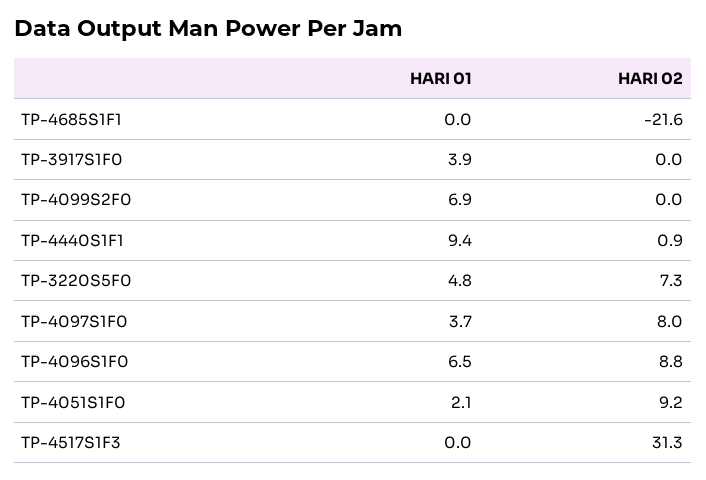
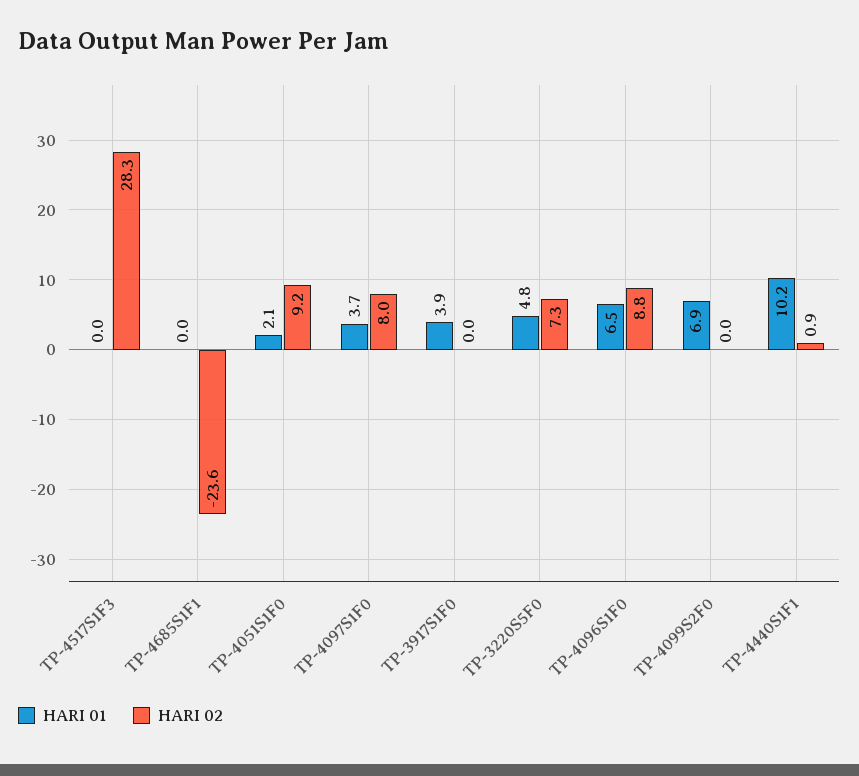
HARI 02, TP-4685S1F1: -21.6 -> -23.6
HARI 01, TP-4440S1F1: 9.4 -> 10.2
HARI 02, TP-4517S1F3: 31.3 -> 28.3

